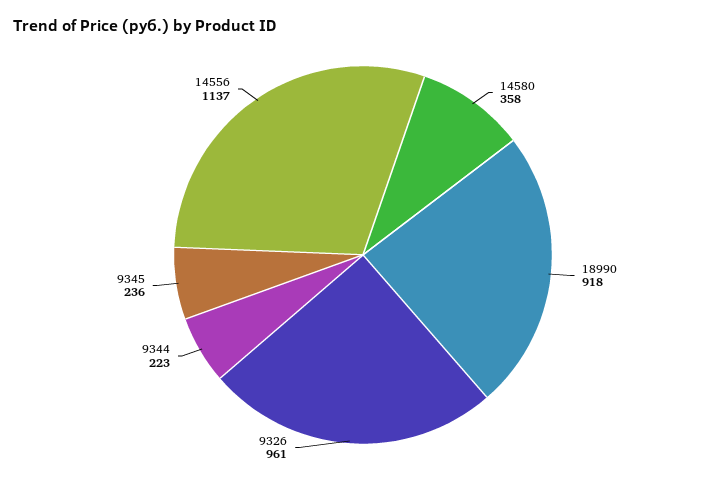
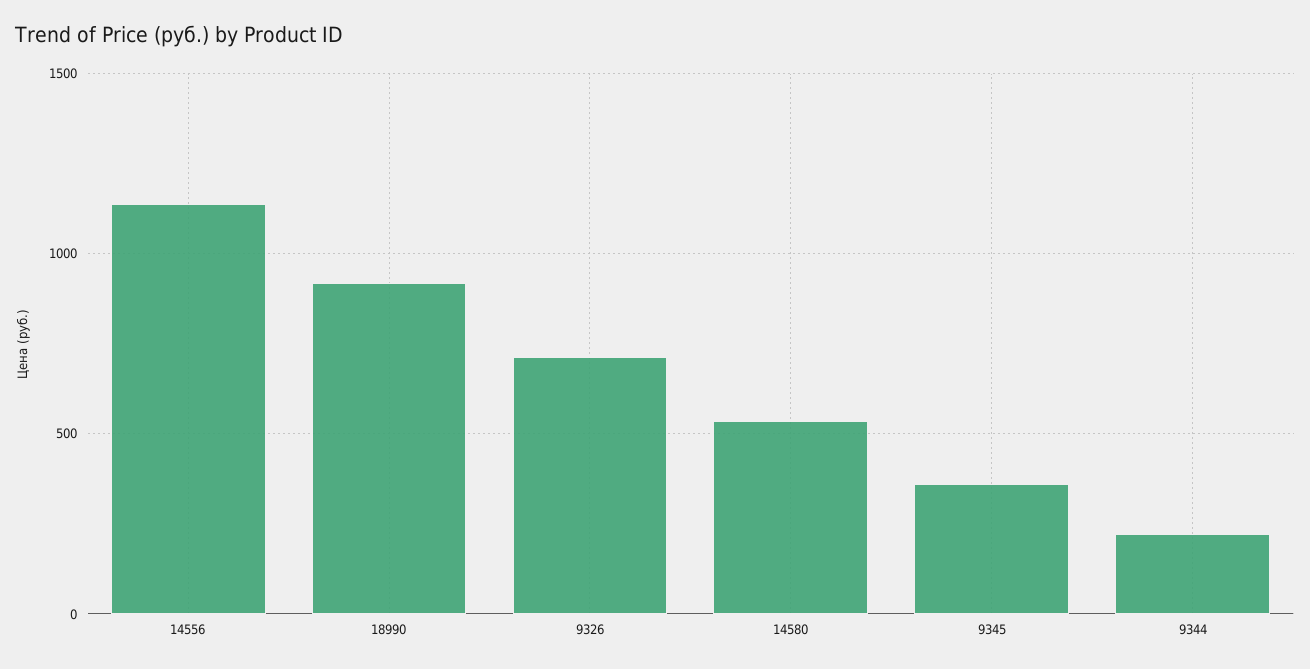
14580: 358 -> 550
9326: 961 -> 700
9345: 236 -> 350

